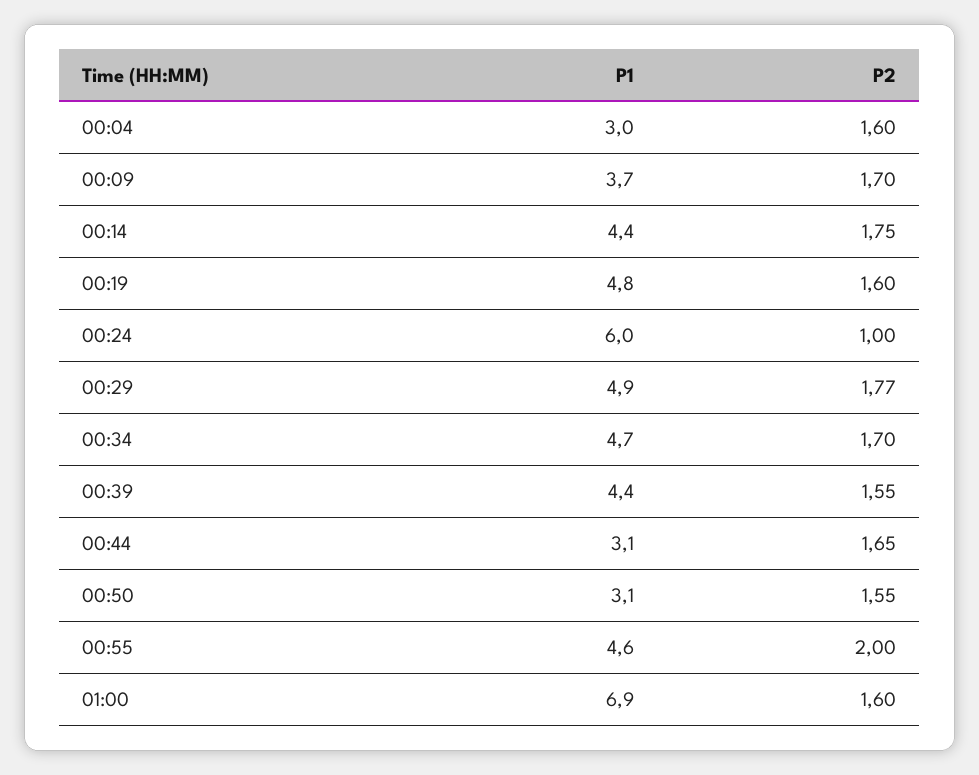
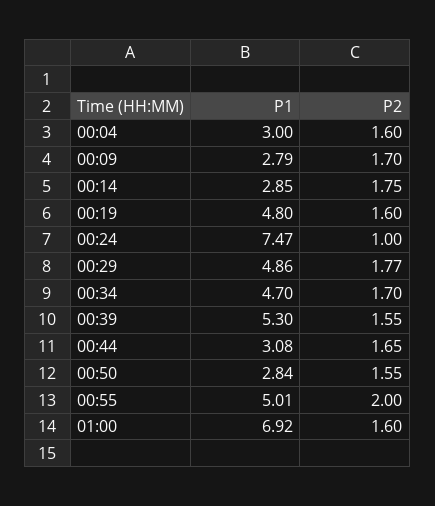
P1, 00:09: 3.7 -> 2.79
P1, 00:14: 4.4 -> 2.85
P1, 00:24: 6 -> 7.47
P1, 00:39: 4.4 -> 5.3
P1, 00:50: 3.1 -> 2.84
P1, 00:55: 4.6 -> 5.01

